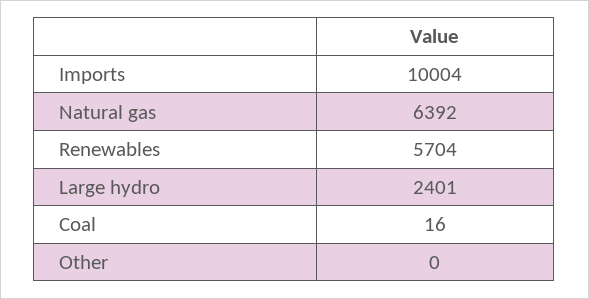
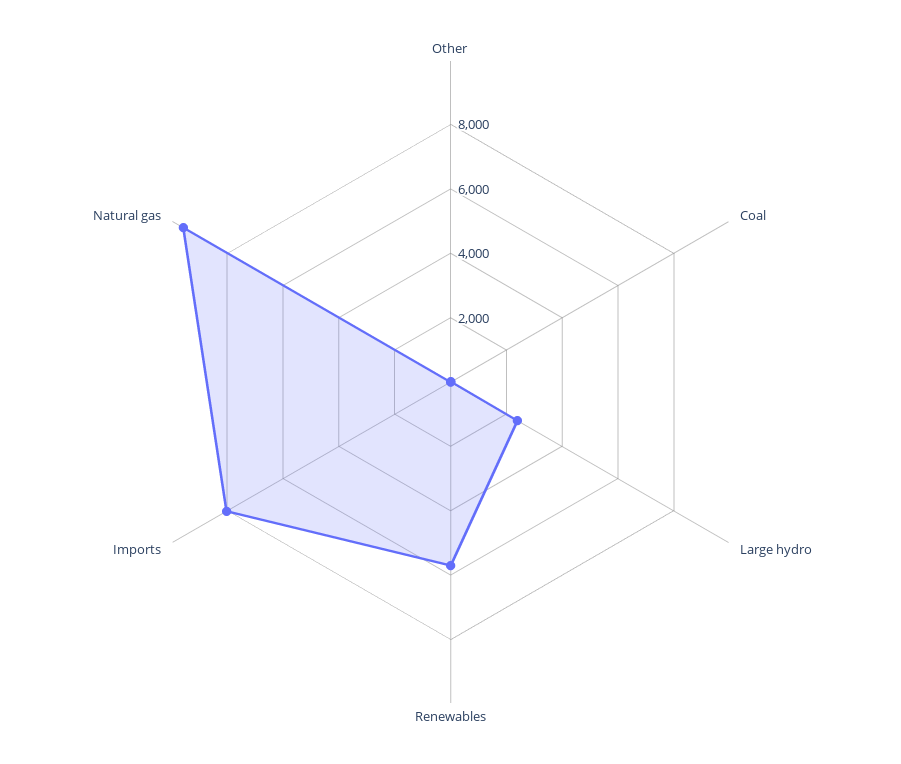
Imports: 10004 -> 8000
Natural gas: 6392 -> 9500

